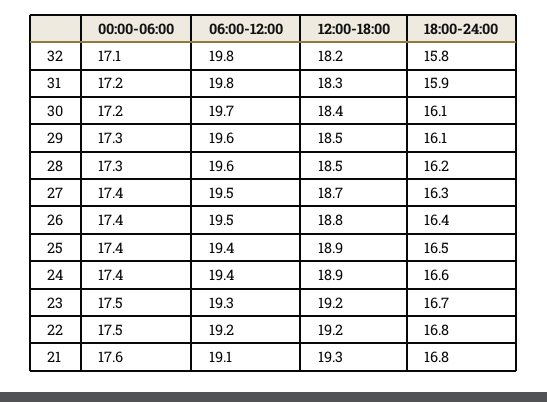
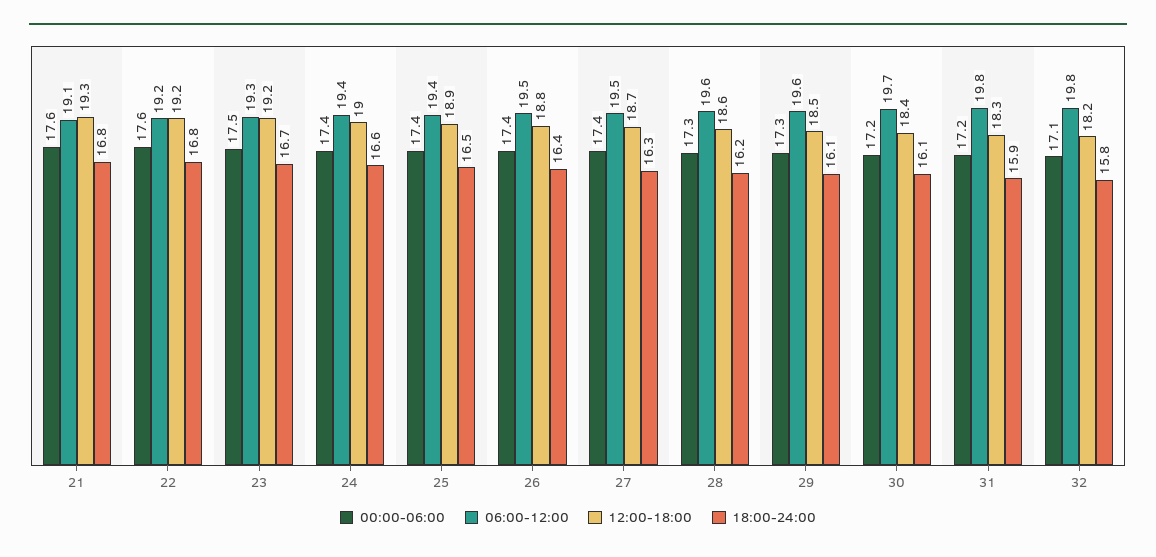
12:00-18:00, 28: 18.5 -> 18.6
12:00-18:00, 24: 18.9 -> 19
00:00-06:00, 22: 17.5 -> 17.6

